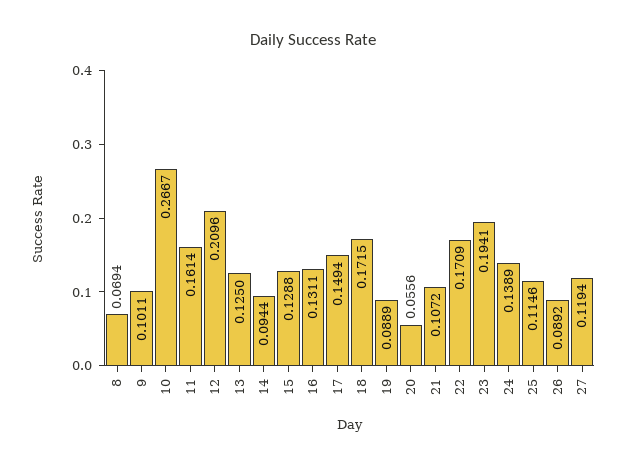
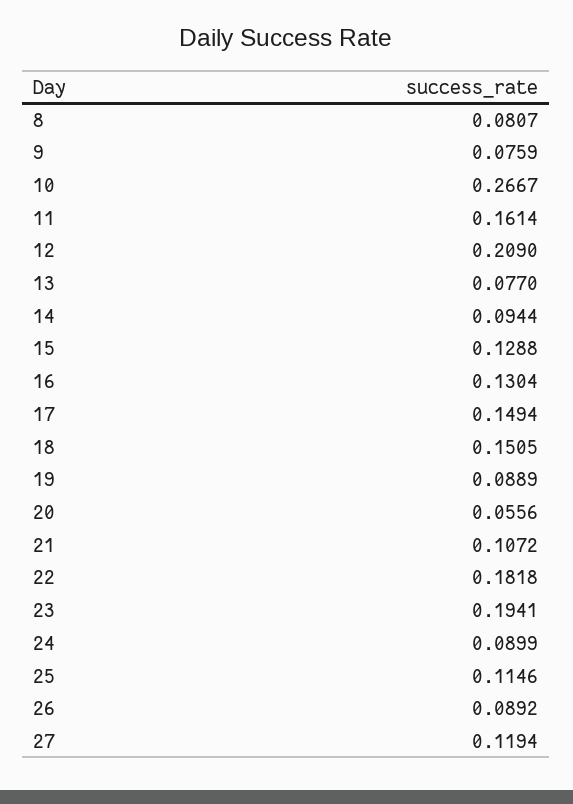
8: 0.0694 -> 0.0807
9: 0.1011 -> 0.0759
12: 0.2096 -> 0.209
13: 0.125 -> 0.077
16: 0.1311 -> 0.1304
18: 0.1715 -> 0.1505
22: 0.1709 -> 0.1818
24: 0.1389 -> 0.0899

